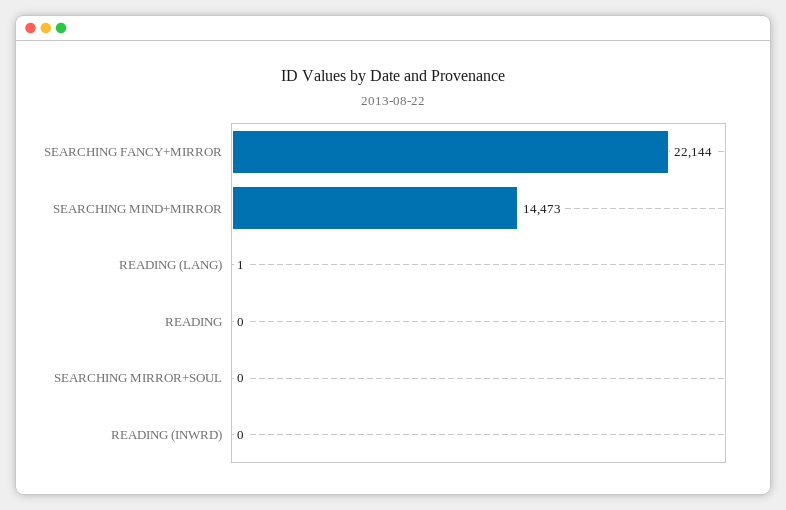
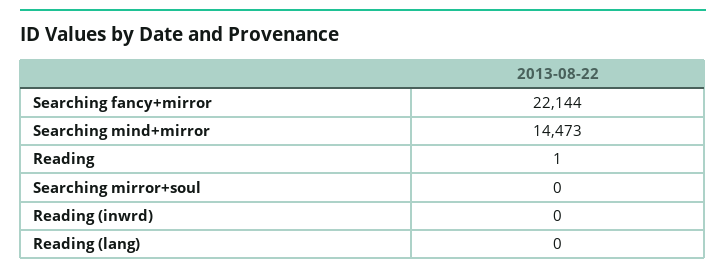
READING (LANG): 1 -> 0
READING: 0 -> 1

